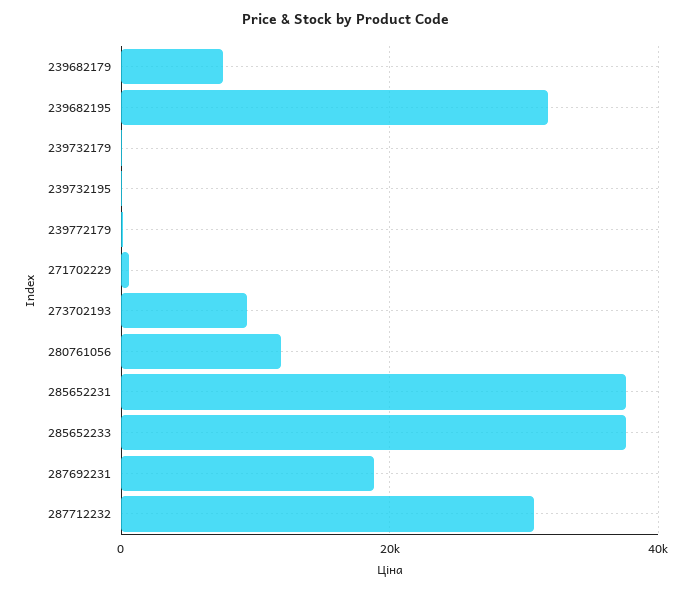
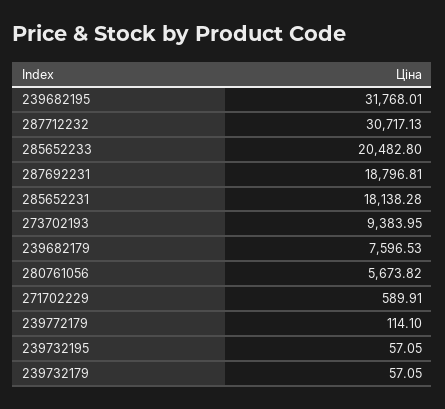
280761056: 12000 -> 5673.82
285652231: 38000 -> 18138.28
285652233: 38000 -> 20482.8

